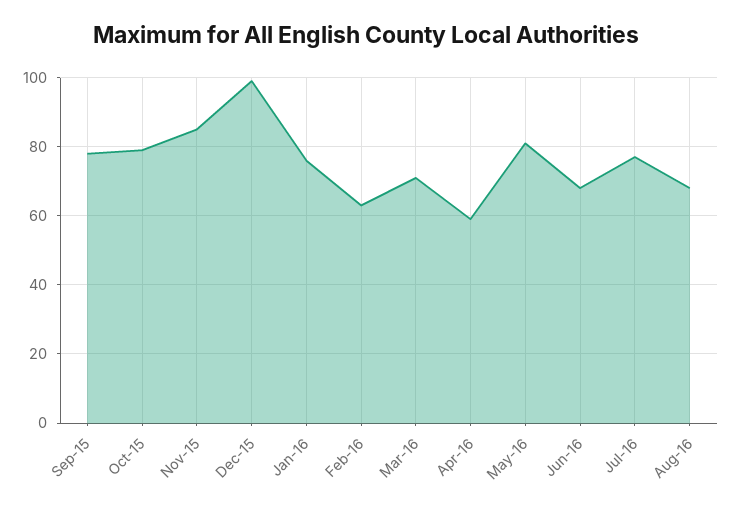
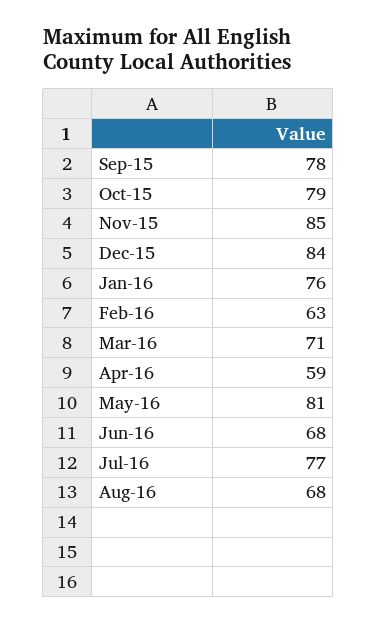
Dec-15: 100 -> 84

